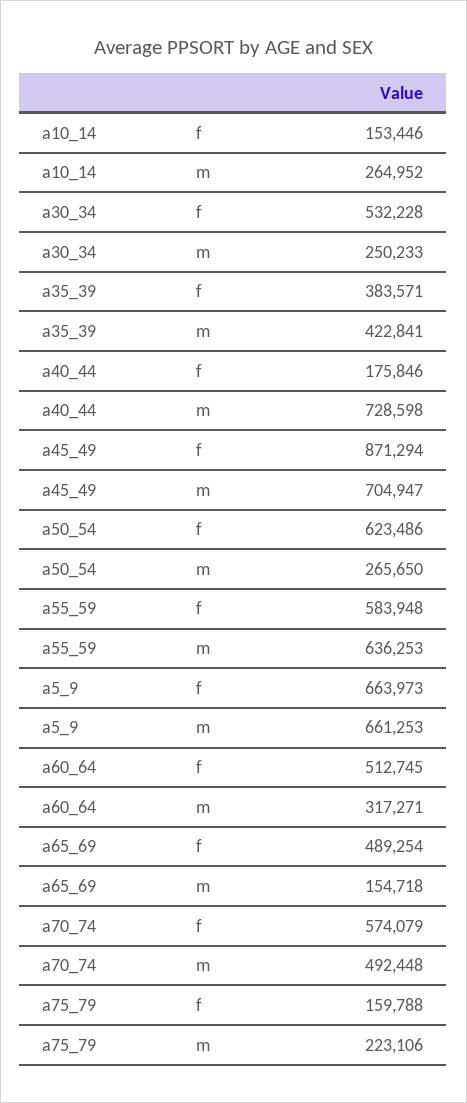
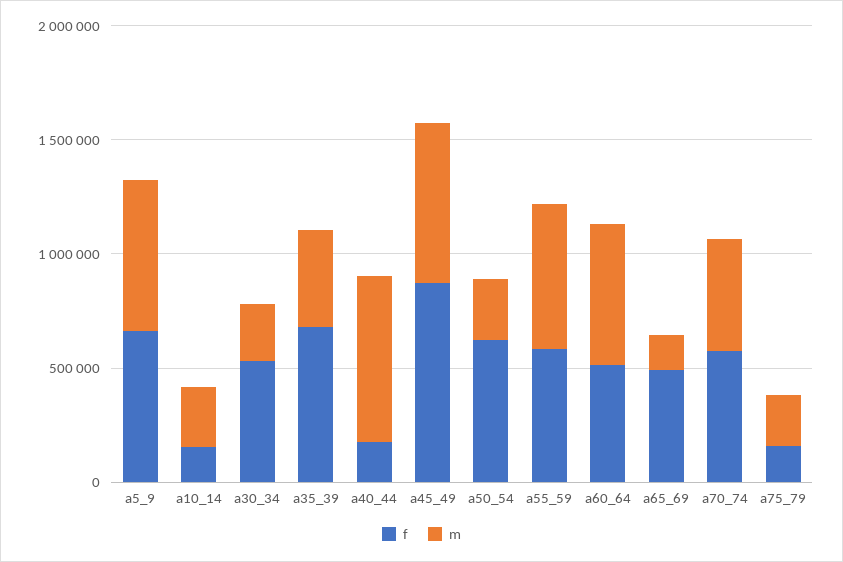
f, a35_39: 383571 -> 700000
m, a60_64: 317271 -> 600000

